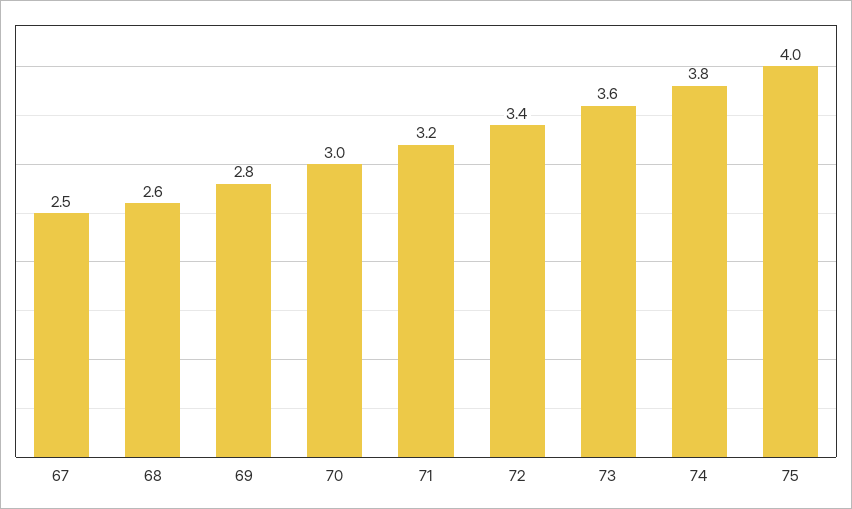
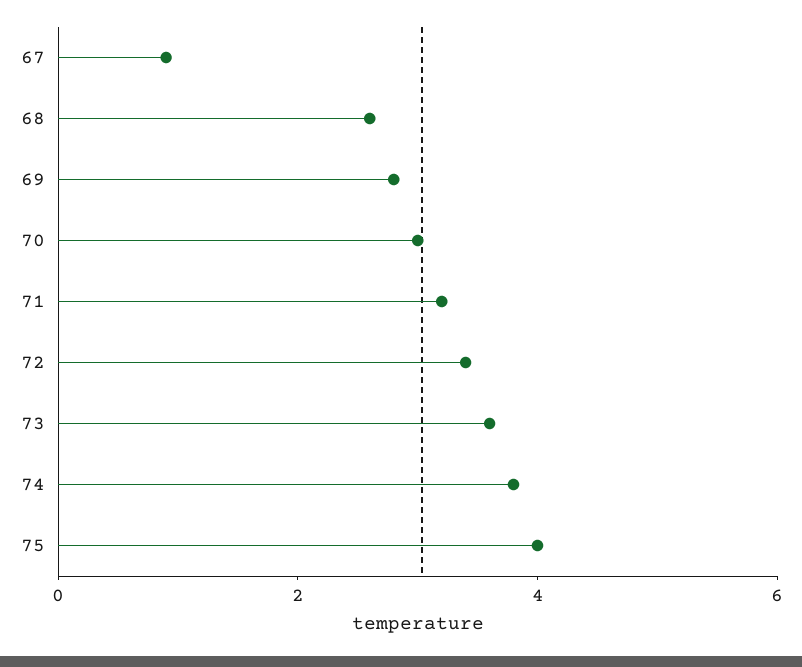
67: 2.5 -> 1

